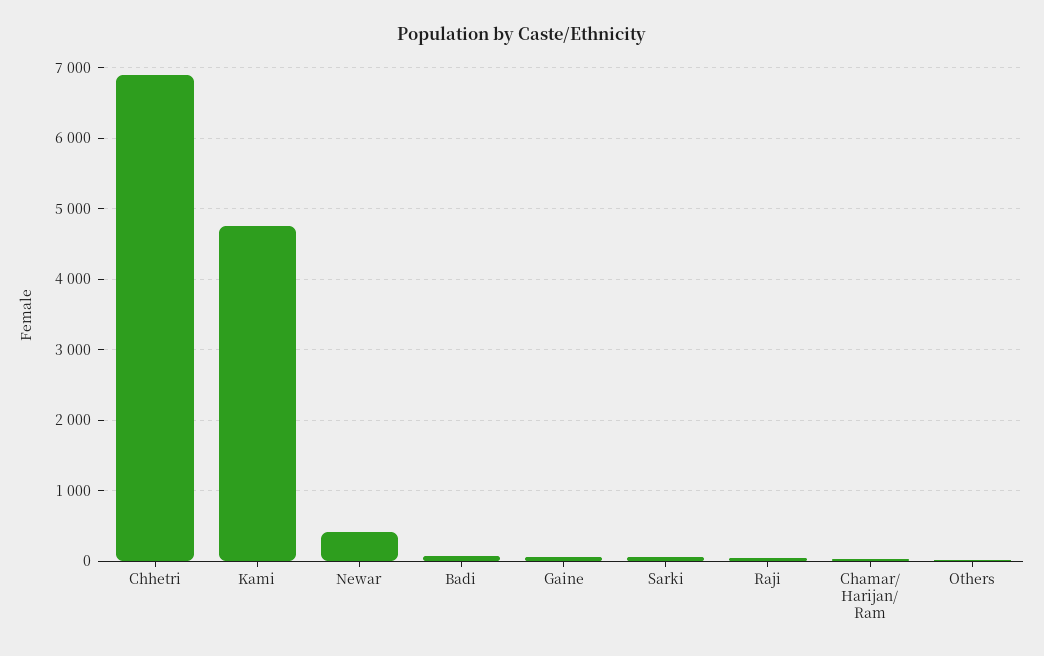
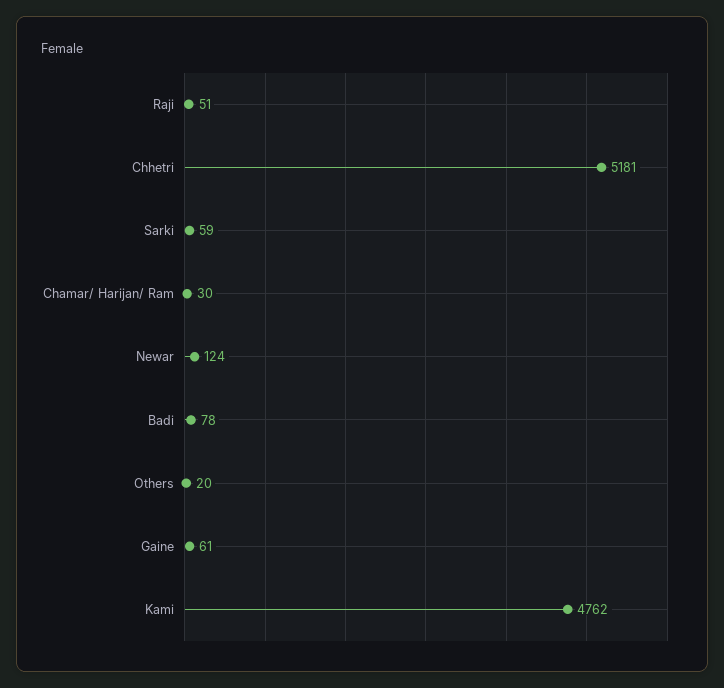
Chhetri: 6900 -> 5181
Newar: 400 -> 124

